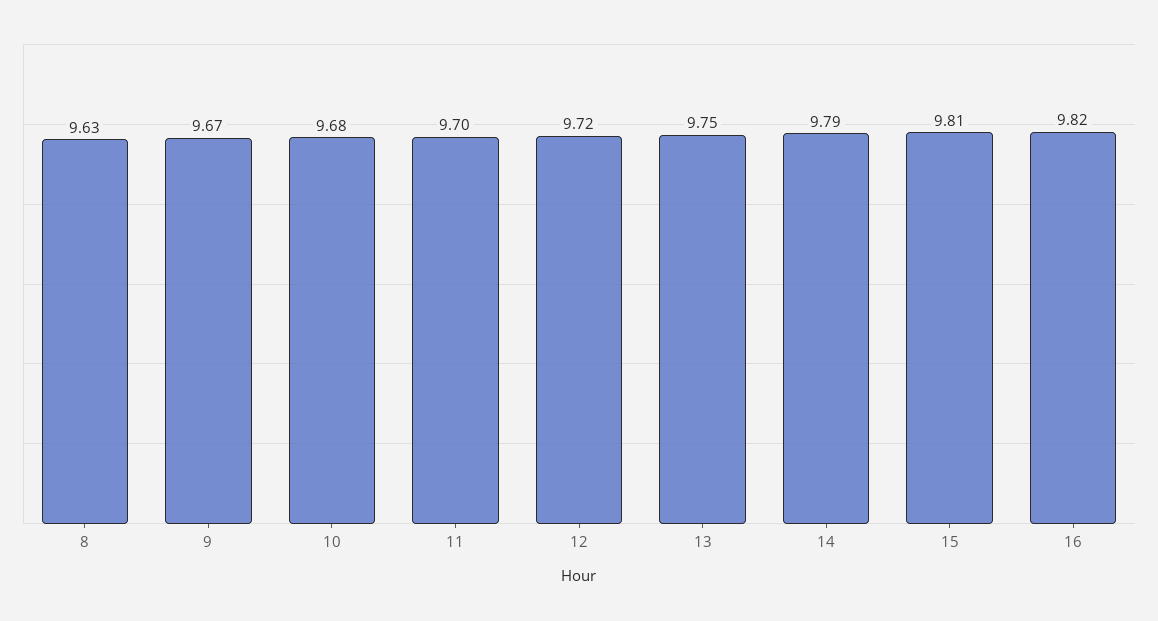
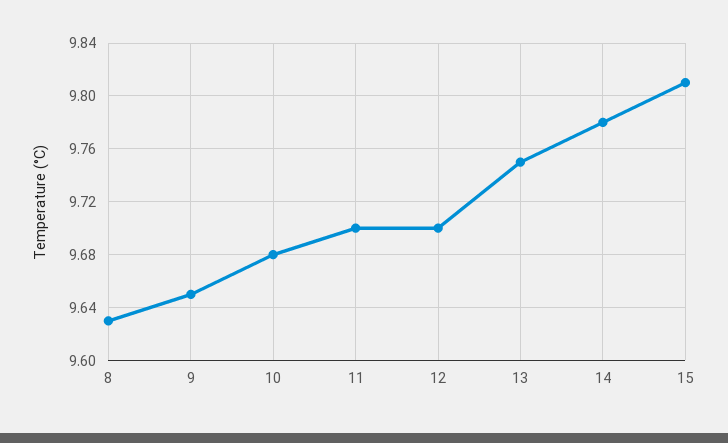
9: 9.67 -> 9.65
12: 9.72 -> 9.7
14: 9.79 -> 9.78
16: 9.82 -> none

